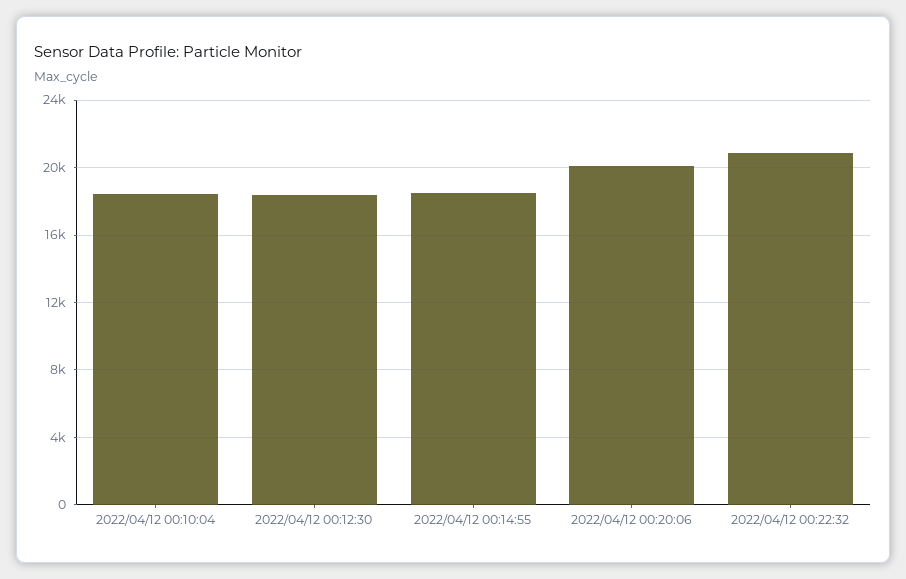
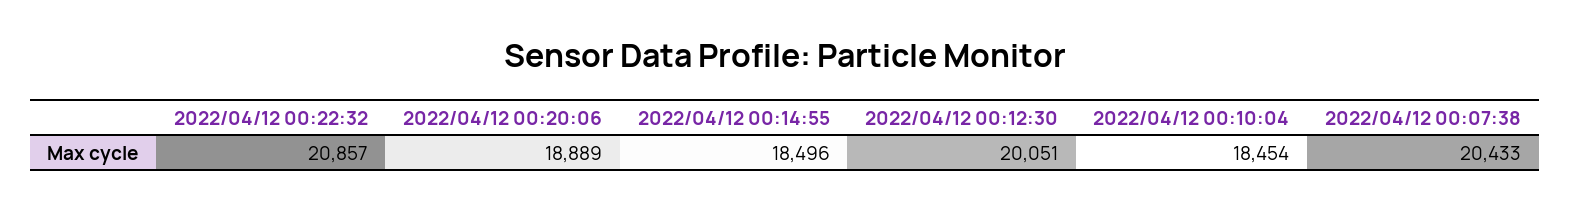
2022/04/12 00:12:30: 18500 -> 20051
2022/04/12 00:20:06: 20000 -> 18889
2022/04/12 00:07:38: none -> 20433

